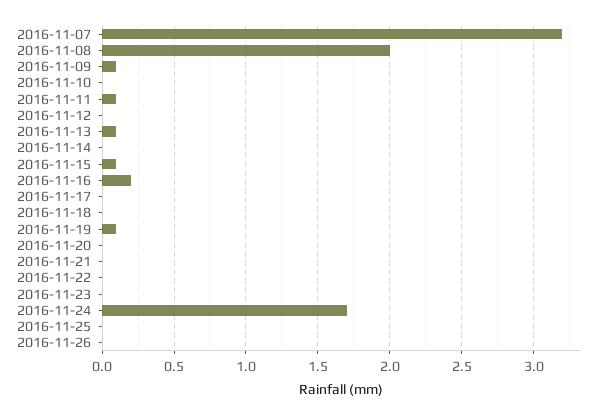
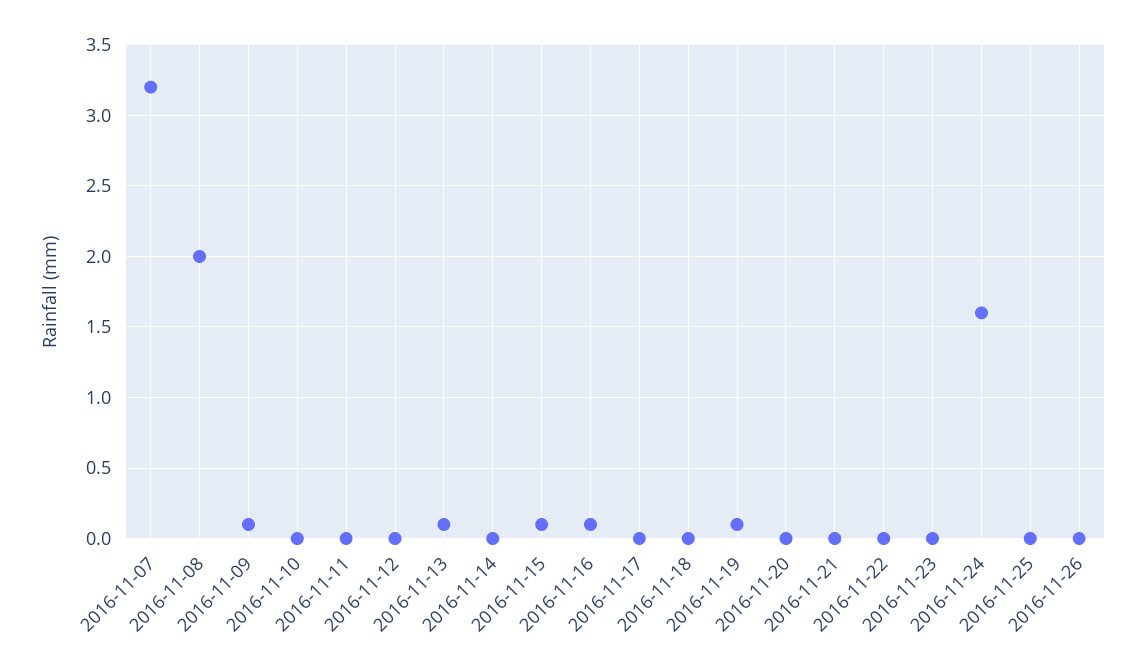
2016-11-11: 0.1 -> 0
2016-11-16: 0.2 -> 0.1
2016-11-24: 1.7 -> 1.6

